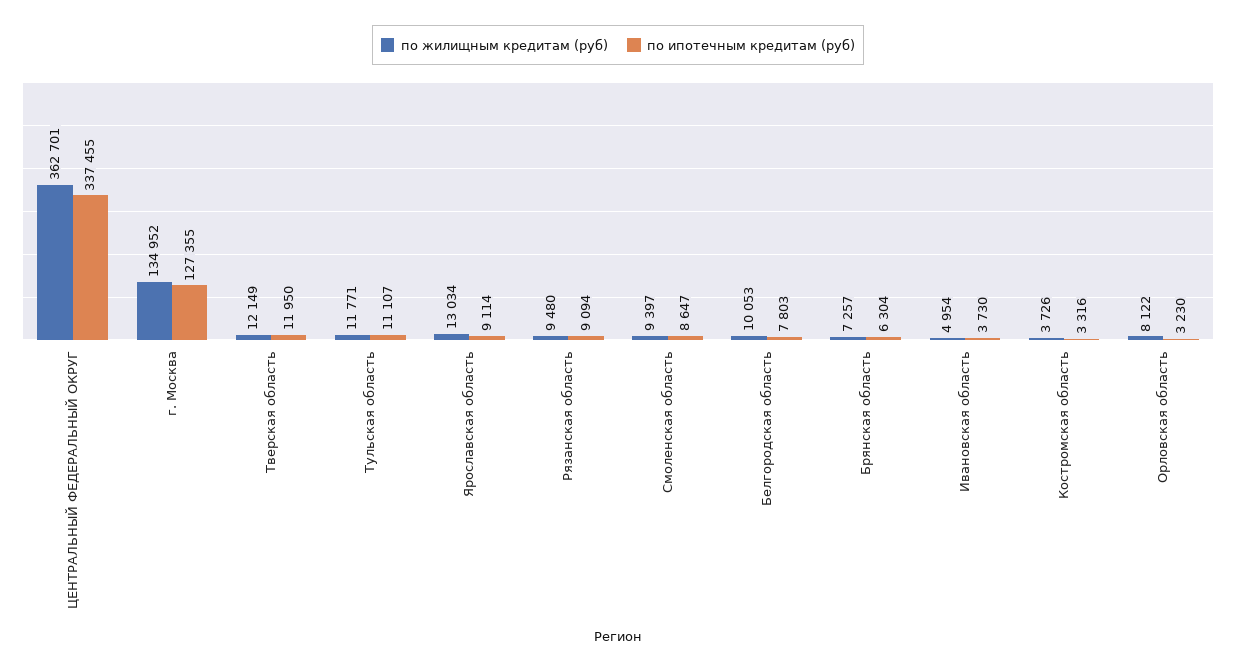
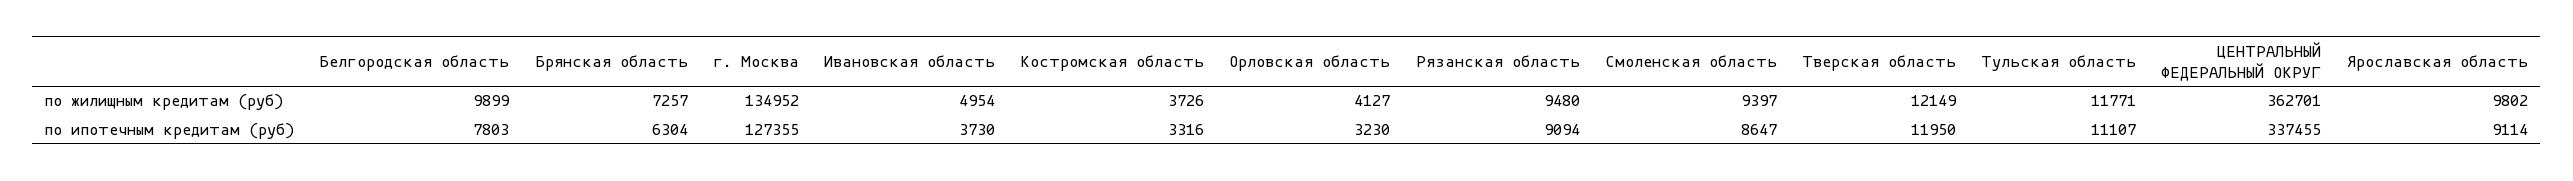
по жилищным кредитам (руб), Ярославская область: 13034 -> 9802
по жилищным кредитам (руб), Белгородская область: 10053 -> 9899
по жилищным кредитам (руб), Орловская область: 8122 -> 4127

